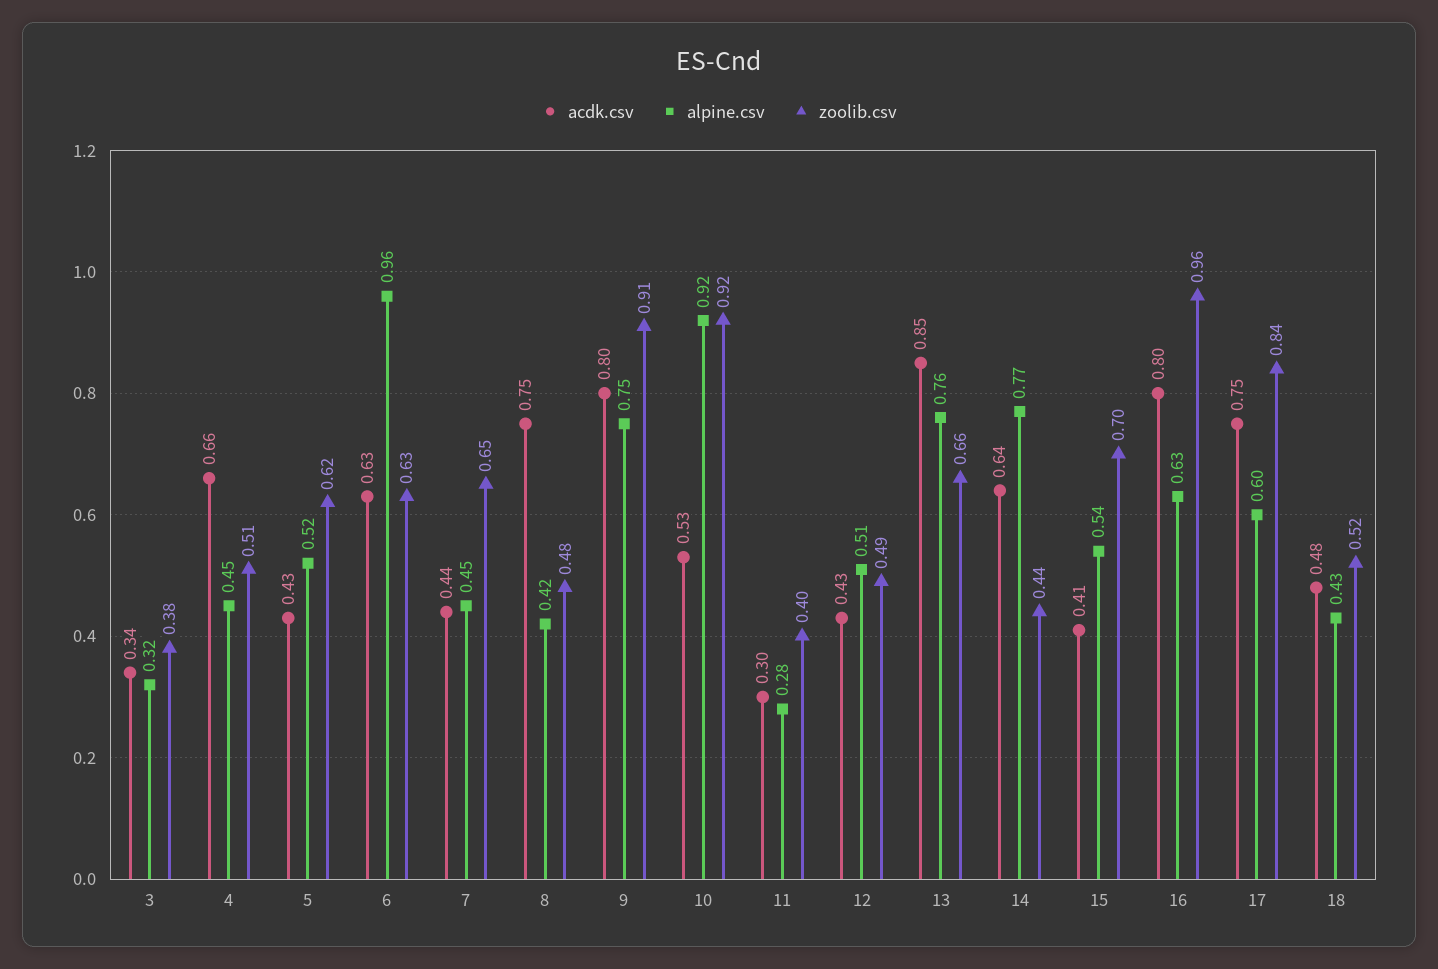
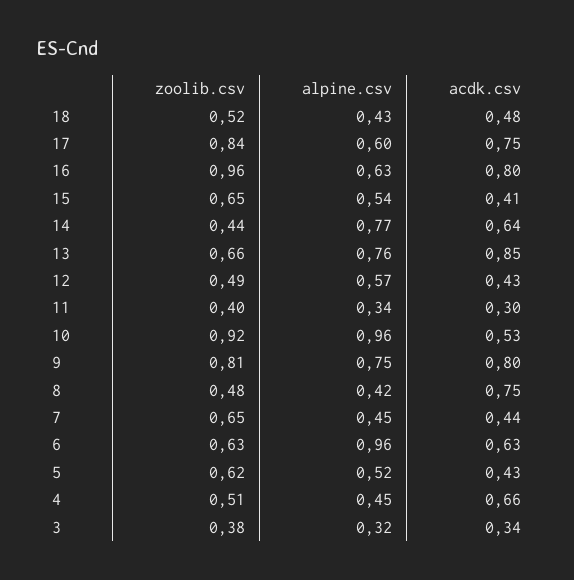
zoolib.csv, 9: 0.91 -> 0.81
alpine.csv, 10: 0.92 -> 0.96
alpine.csv, 11: 0.28 -> 0.34
alpine.csv, 12: 0.51 -> 0.57
zoolib.csv, 15: 0.7 -> 0.65

